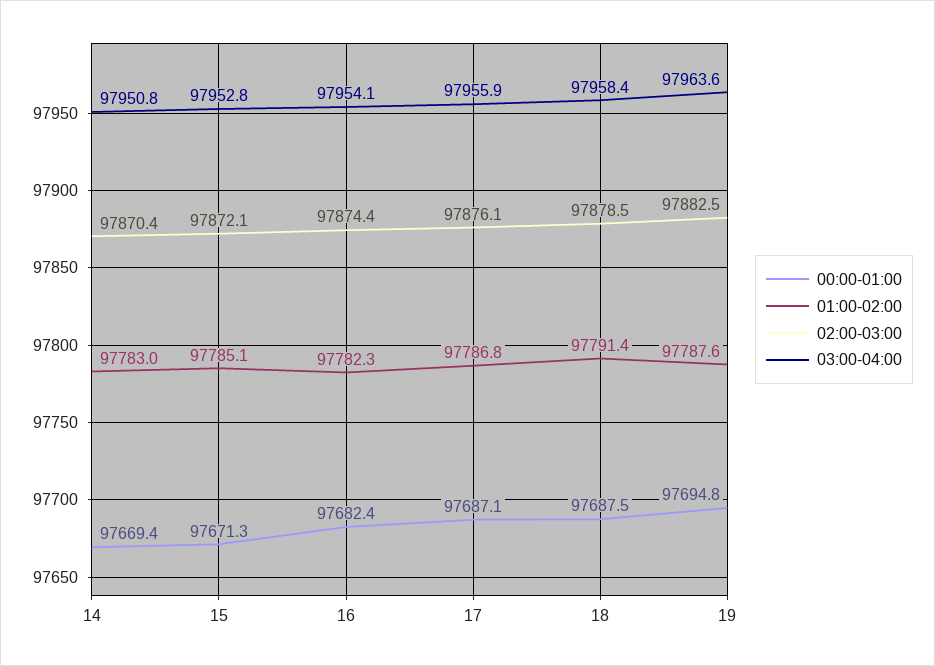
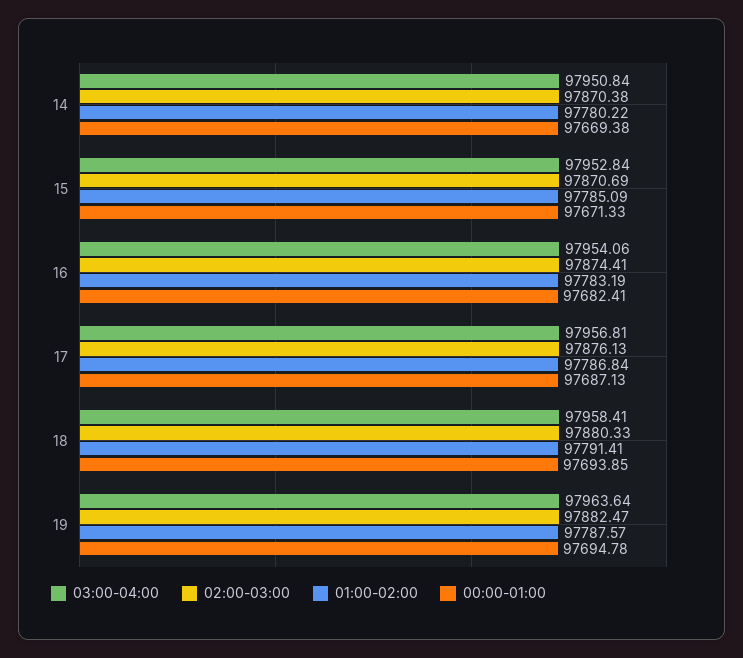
01:00-02:00, 14: 97783 -> 97780.22
02:00-03:00, 15: 97872.1 -> 97870.69
01:00-02:00, 16: 97782.3 -> 97783.19
03:00-04:00, 17: 97955.9 -> 97956.81
00:00-01:00, 18: 97687.5 -> 97693.85
02:00-03:00, 18: 97878.5 -> 97880.33

